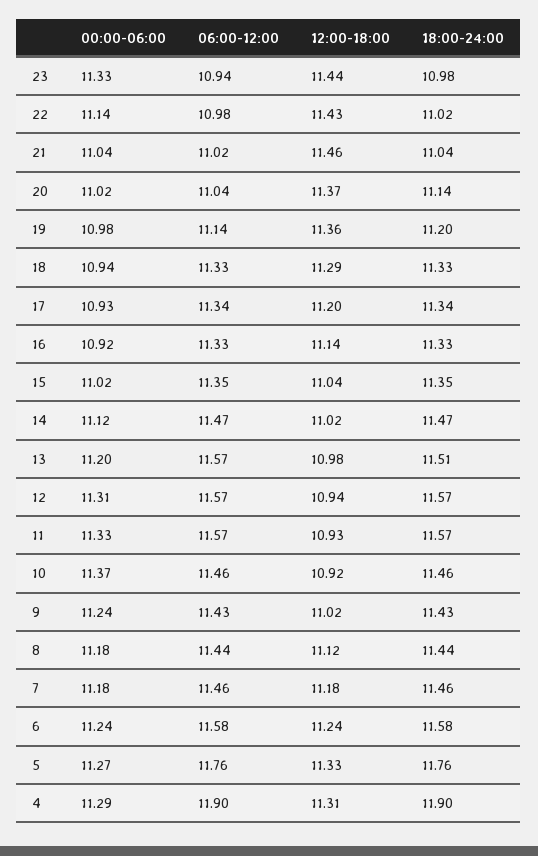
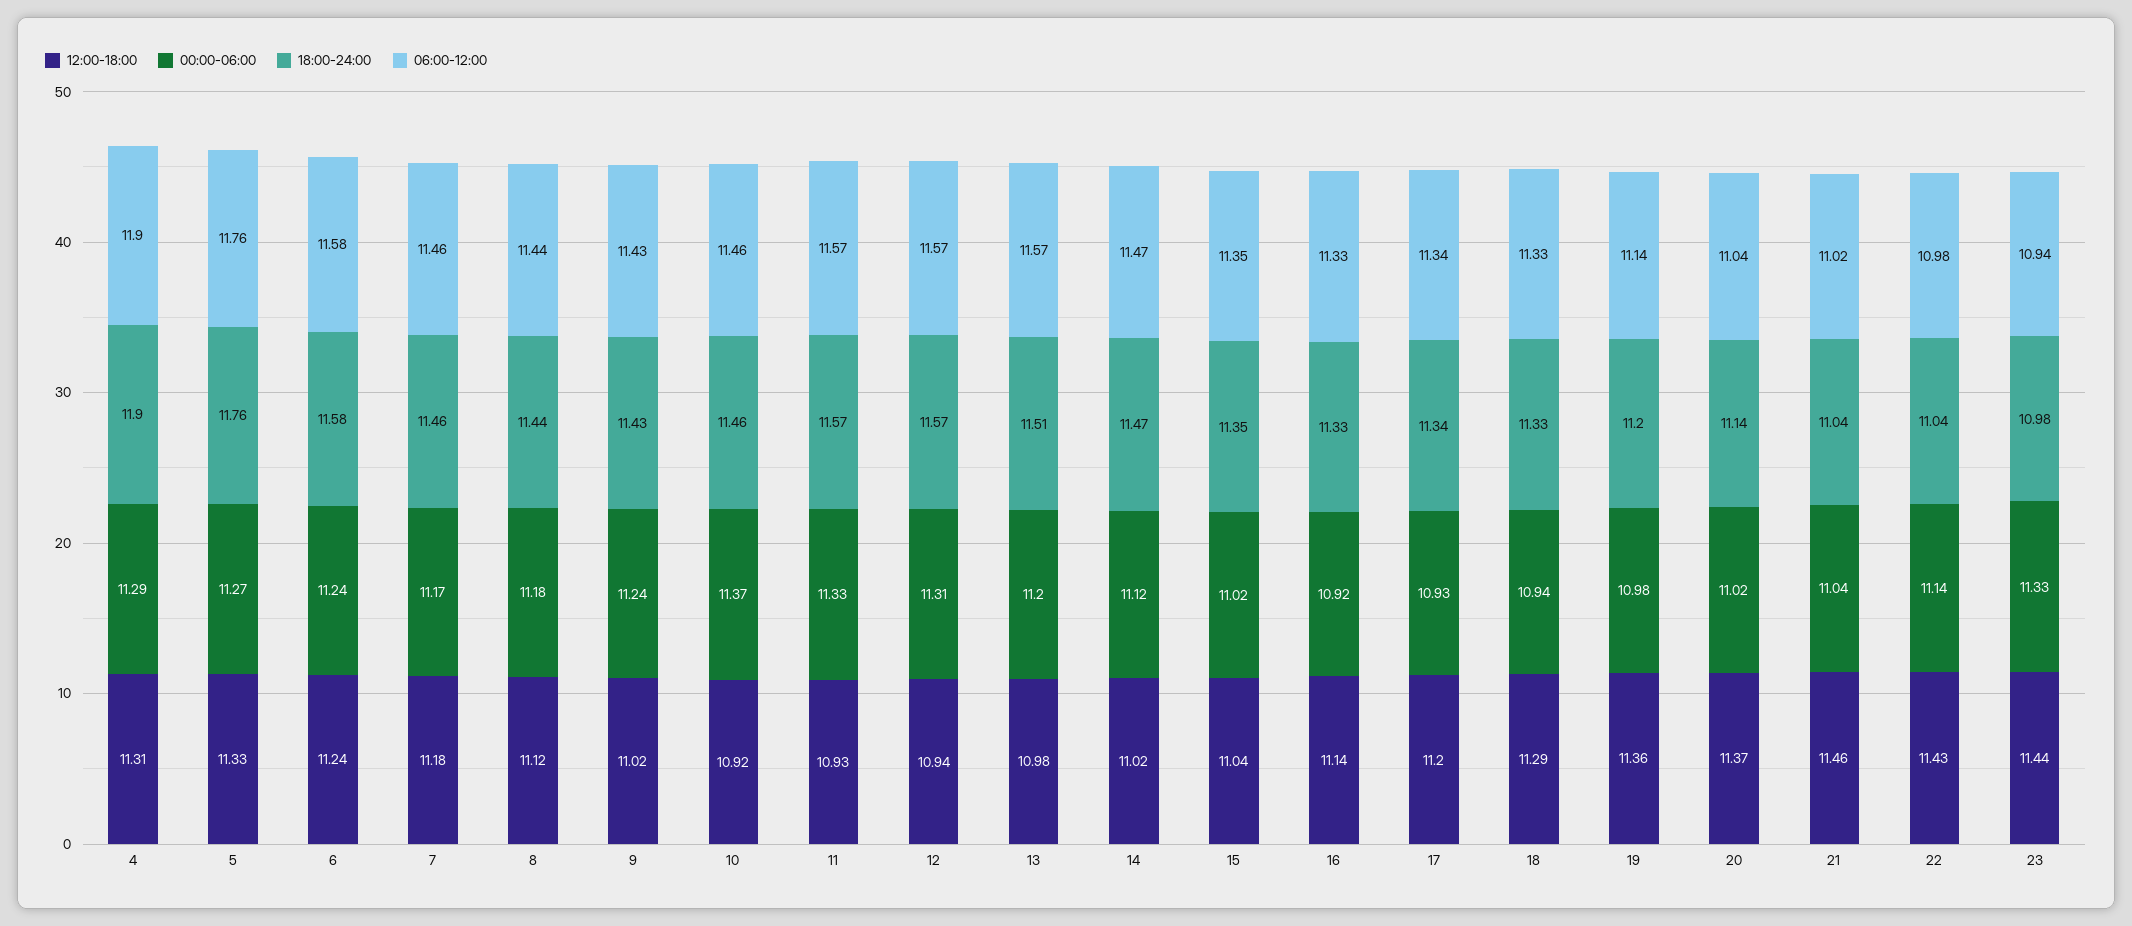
18:00-24:00, 22: 11.02 -> 11.04
00:00-06:00, 7: 11.18 -> 11.17

